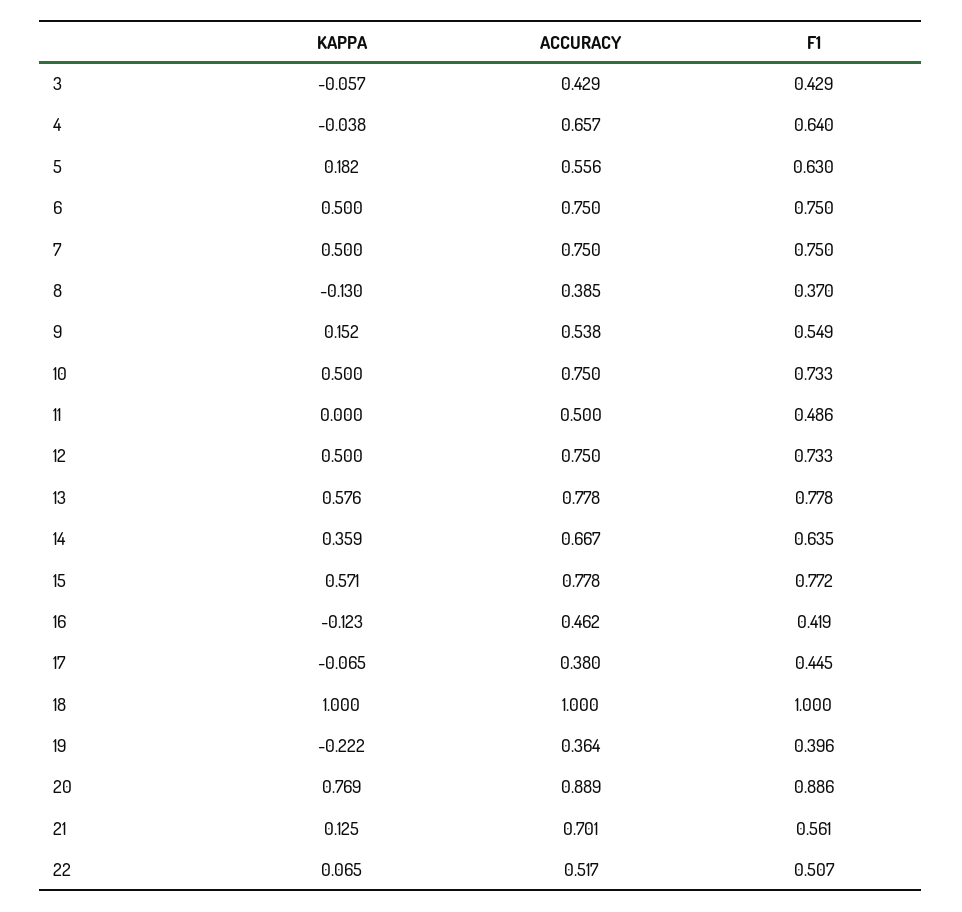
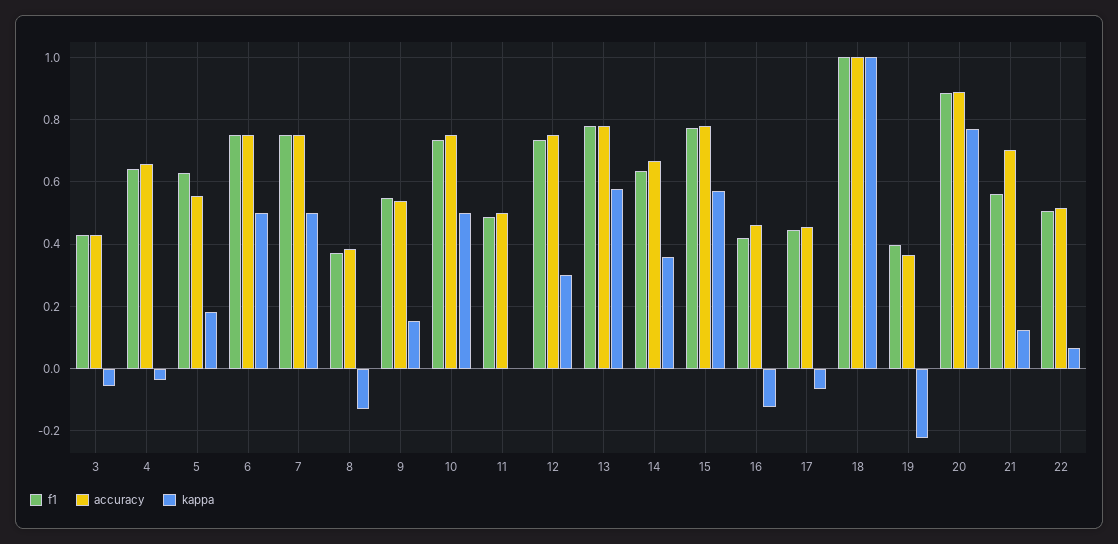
KAPPA, 12: 0.5 -> 0.3
ACCURACY, 17: 0.38 -> 0.46

